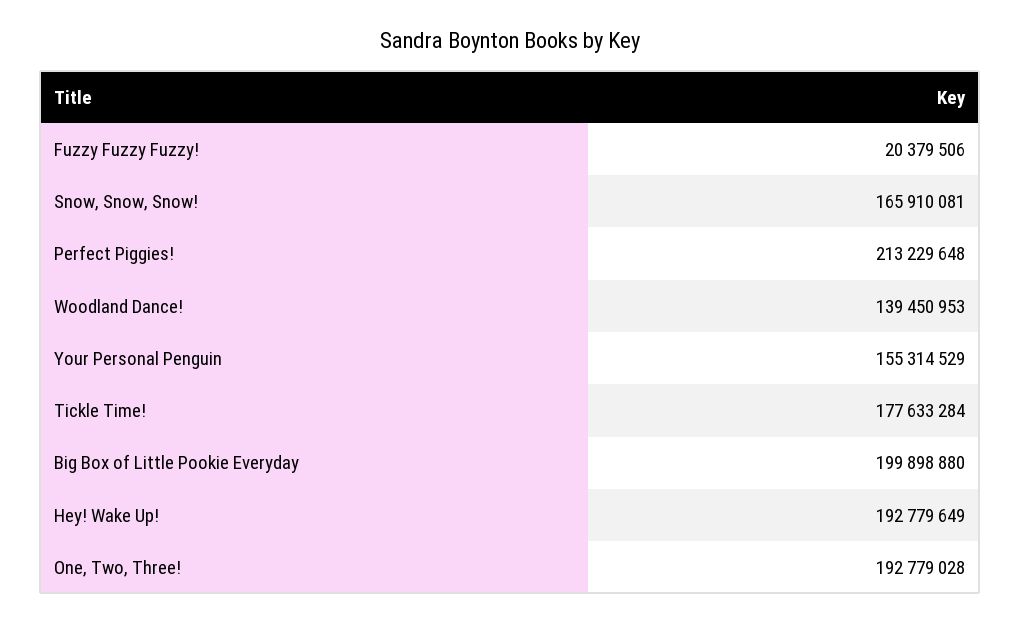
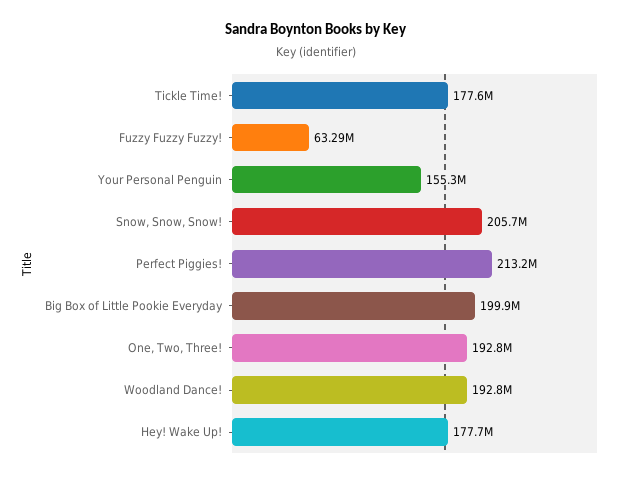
Fuzzy Fuzzy Fuzzy!: 20379506 -> 63290000
Snow, Snow, Snow!: 165910081 -> 205700000
Woodland Dance!: 139450953 -> 192800000
Hey! Wake Up!: 192779649 -> 177700000

